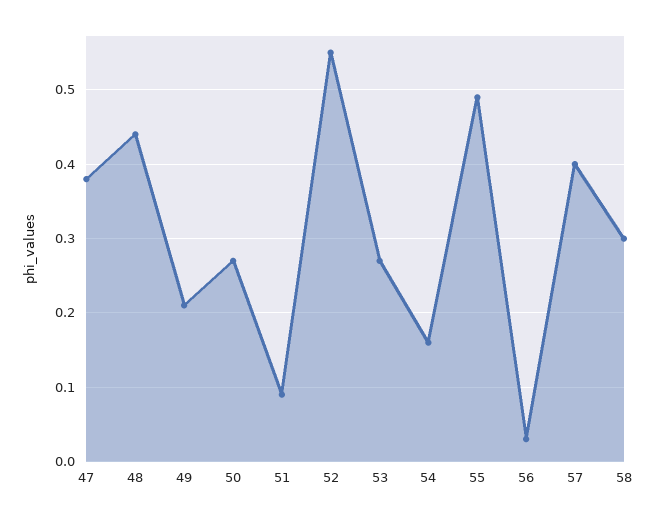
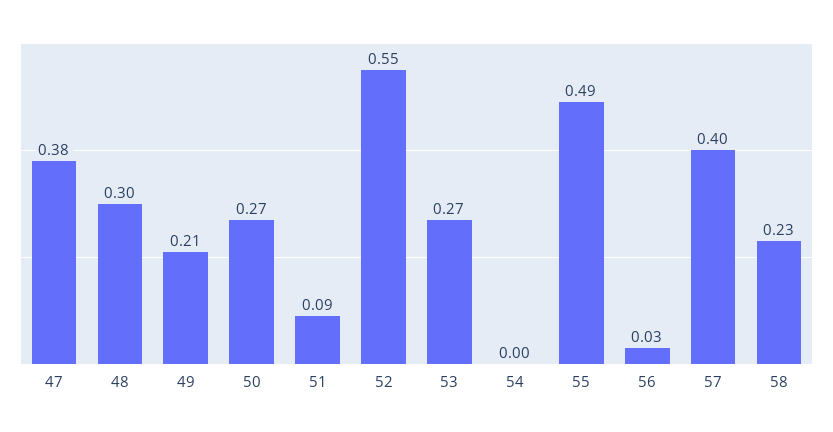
48: 0.44 -> 0.3
54: 0.16 -> 0
58: 0.3 -> 0.23

